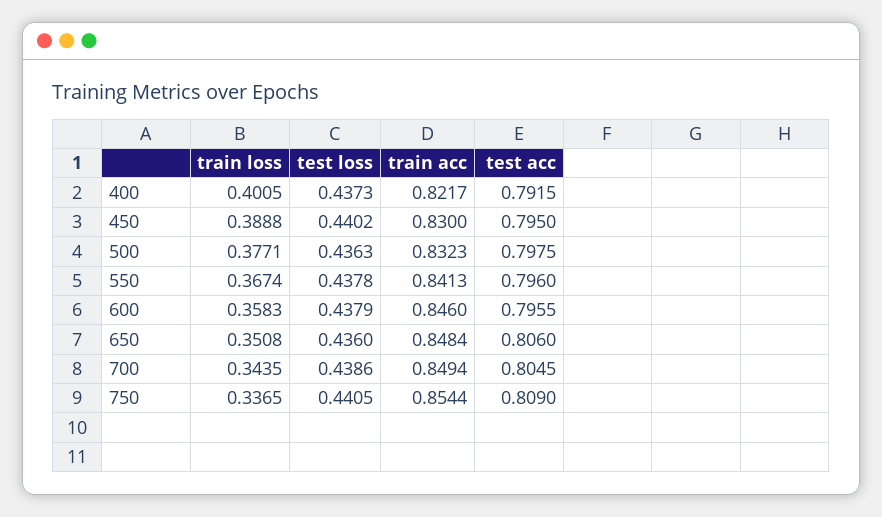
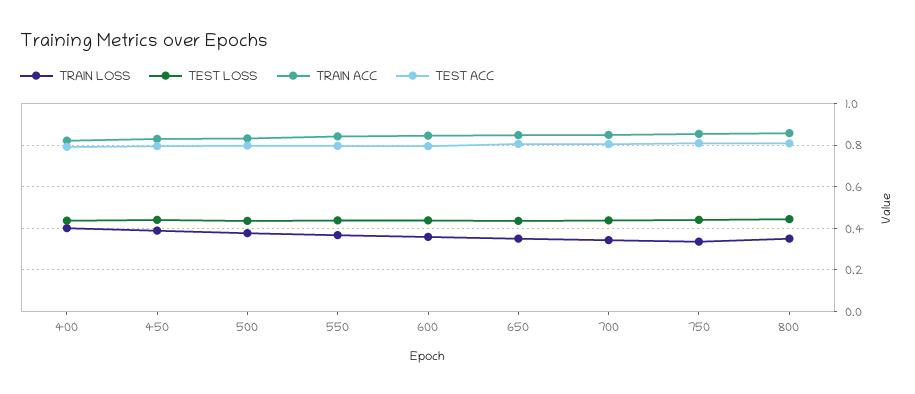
train loss, 800: none -> 0.35
test loss, 800: none -> 0.45
train acc, 800: none -> 0.85
test acc, 800: none -> 0.8

